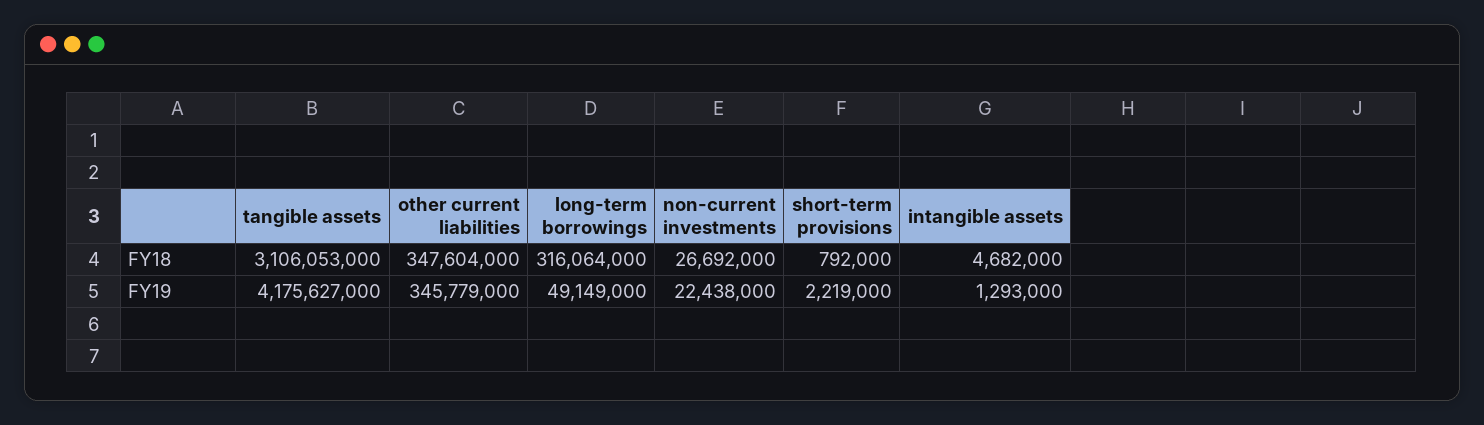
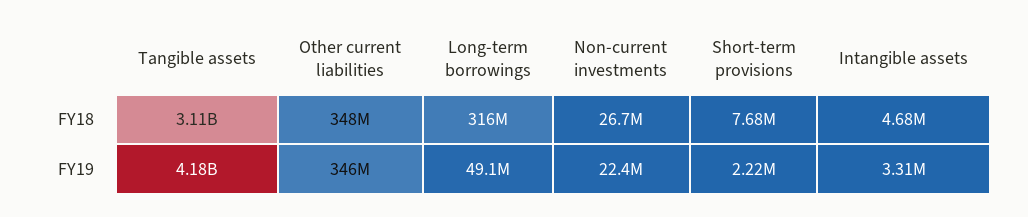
short-term provisions, FY18: 792000 -> 7680000
intangible assets, FY19: 1293000 -> 3310000

